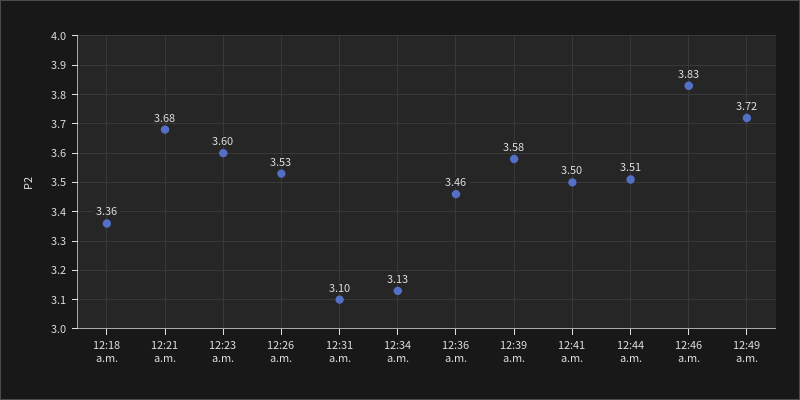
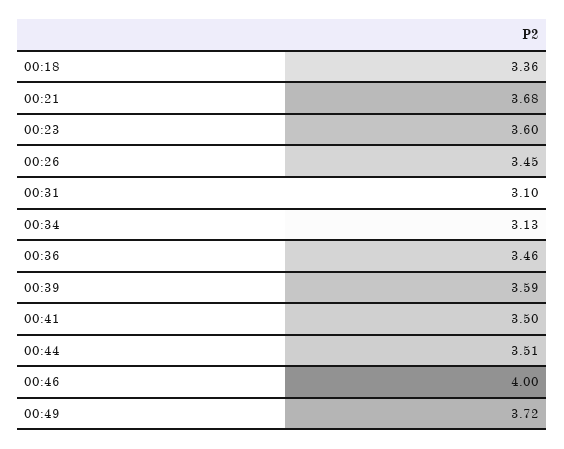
12:26 a.m.: 3.53 -> 3.45
12:39 a.m.: 3.58 -> 3.59
12:46 a.m.: 3.83 -> 4

